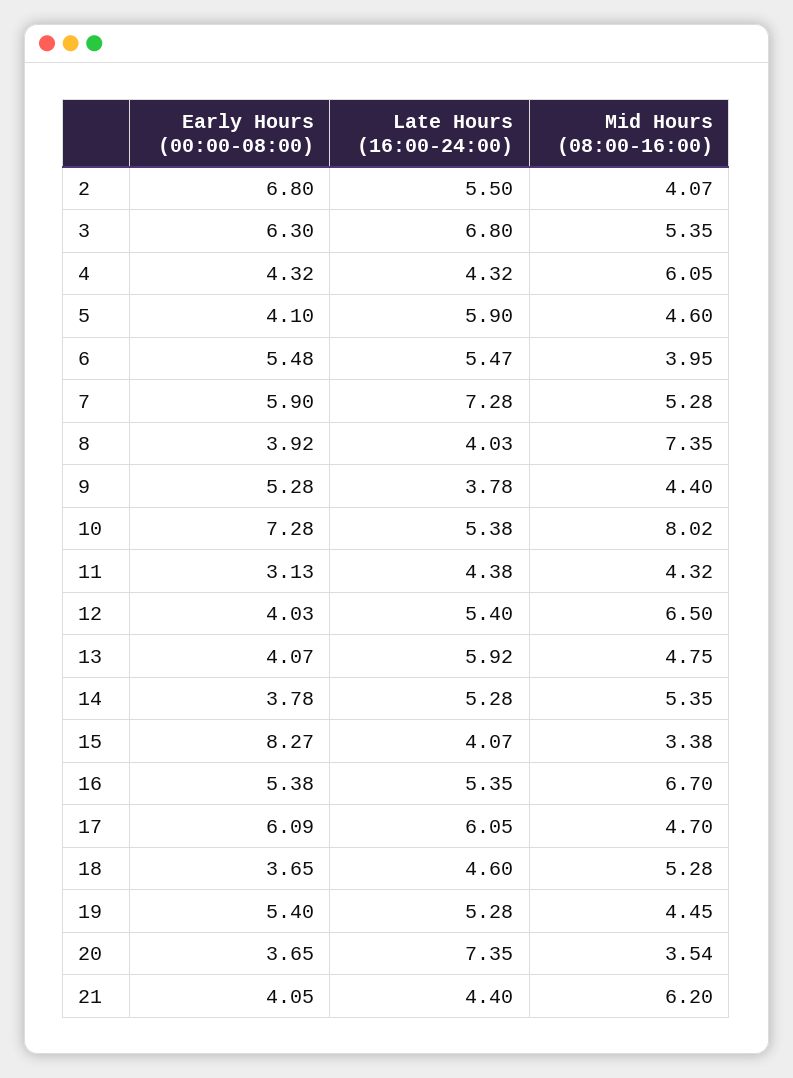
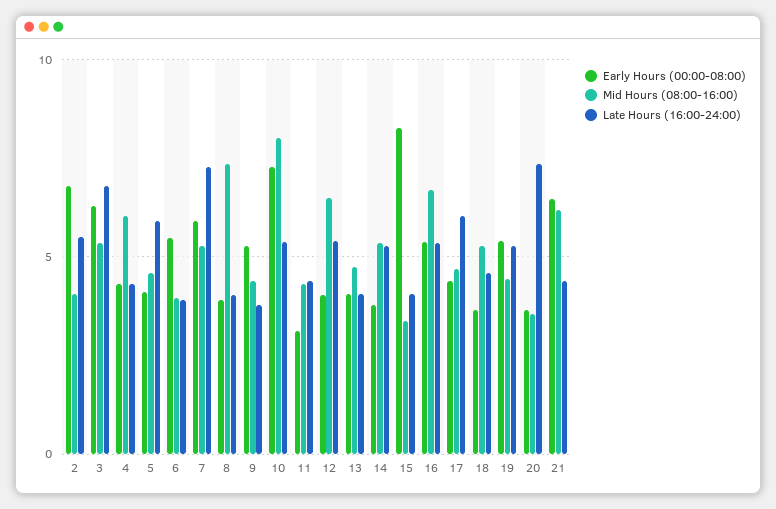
Late Hours (16:00-24:00), 6: 5.47 -> 4
Late Hours (16:00-24:00), 13: 5.92 -> 4
Early Hours (00:00-08:00), 17: 6.09 -> 4.5
Early Hours (00:00-08:00), 21: 4.05 -> 6.5

